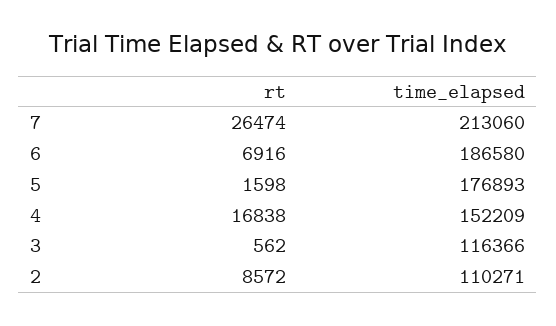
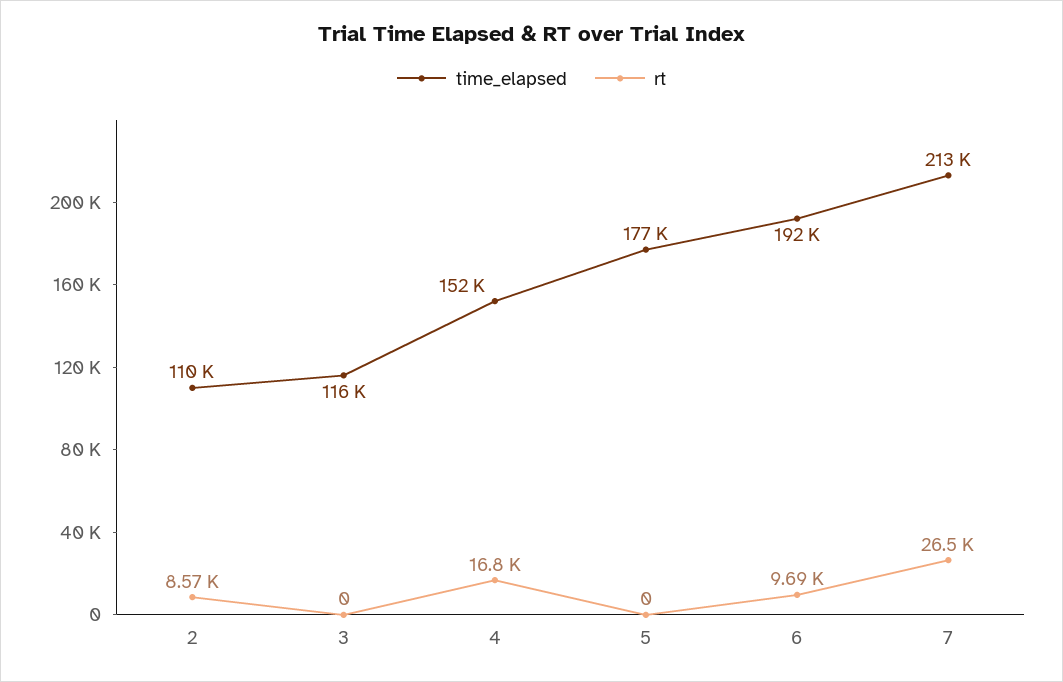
rt, 6: 6916 -> 9690
time_elapsed, 6: 186580 -> 192000
rt, 5: 1598 -> 0
rt, 3: 562 -> 0

